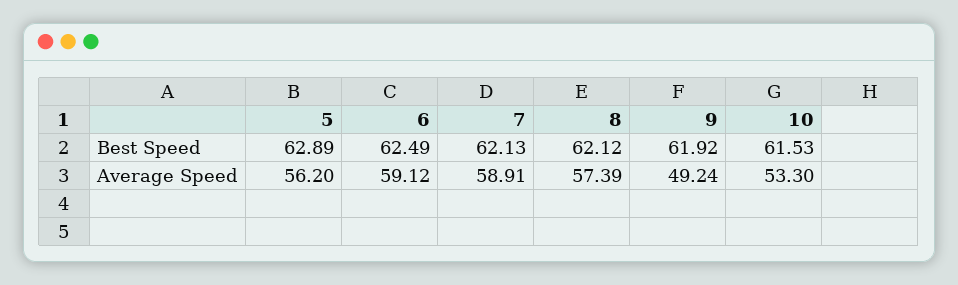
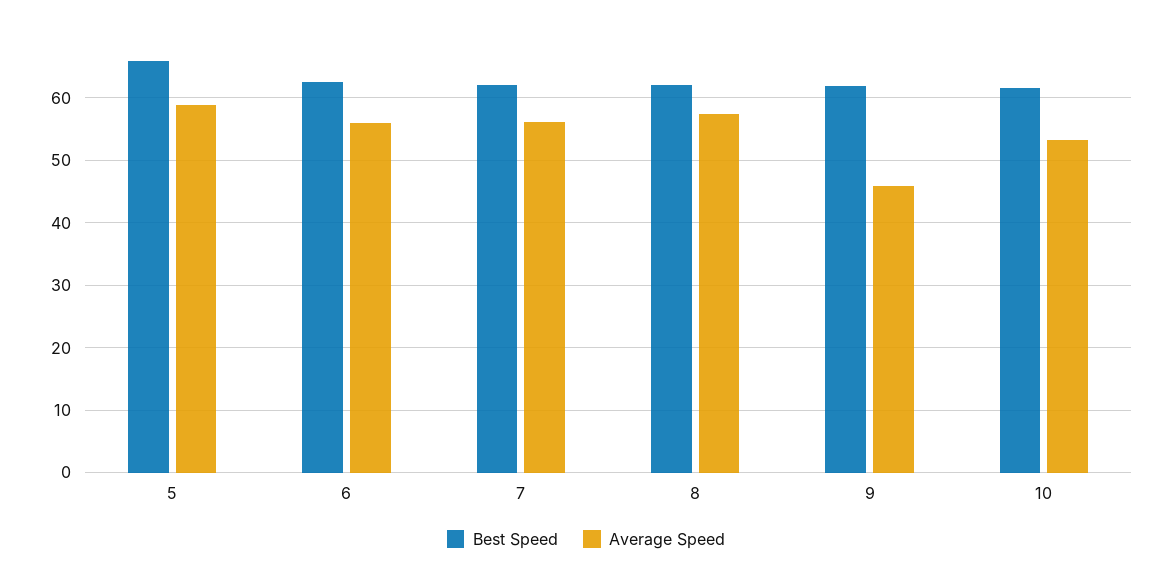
Best Speed, 5: 62.89 -> 66
Average Speed, 5: 56.2 -> 59
Average Speed, 6: 59.12 -> 56
Average Speed, 7: 58.91 -> 56
Average Speed, 9: 49.24 -> 46

